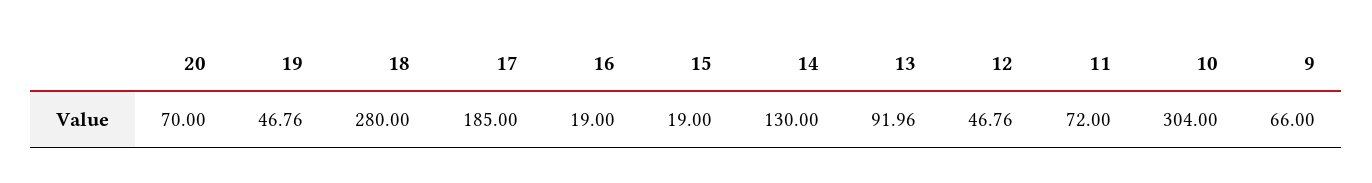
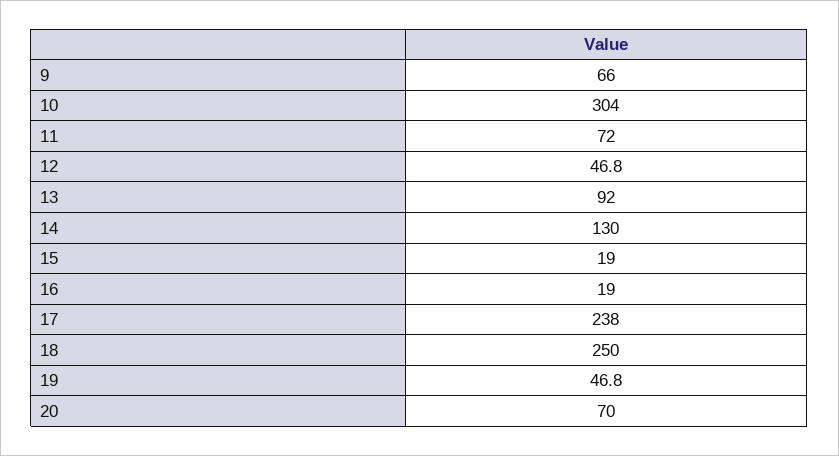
18: 280 -> 250
17: 185 -> 238

